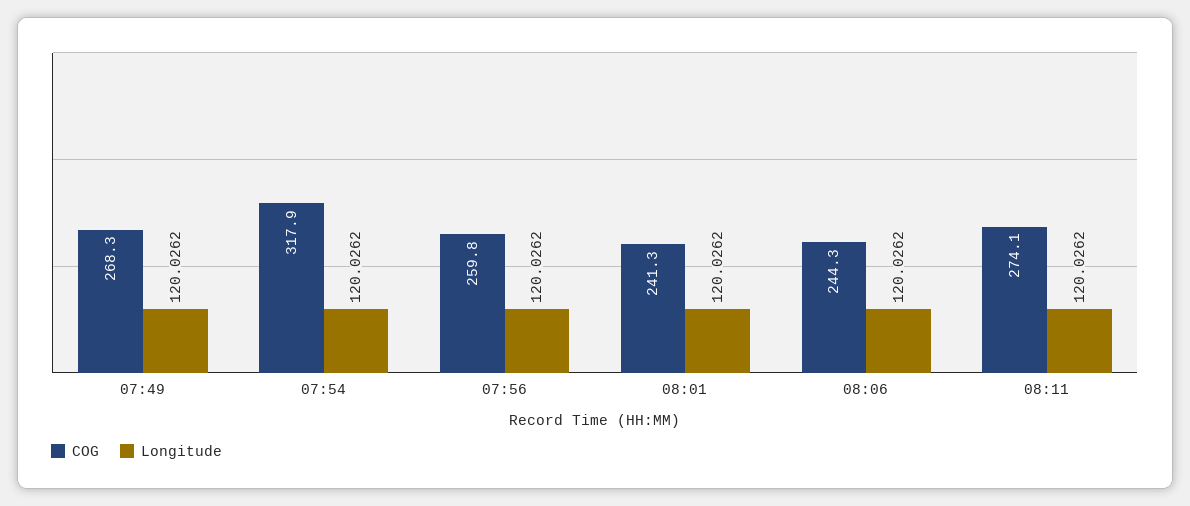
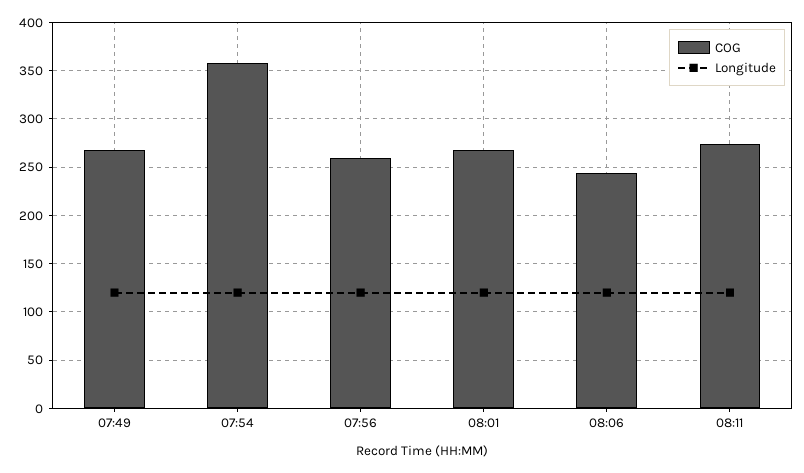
COG, 07:54: 317.9 -> 360
COG, 08:01: 241.3 -> 270

